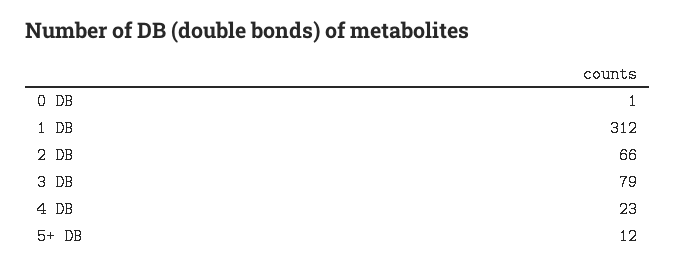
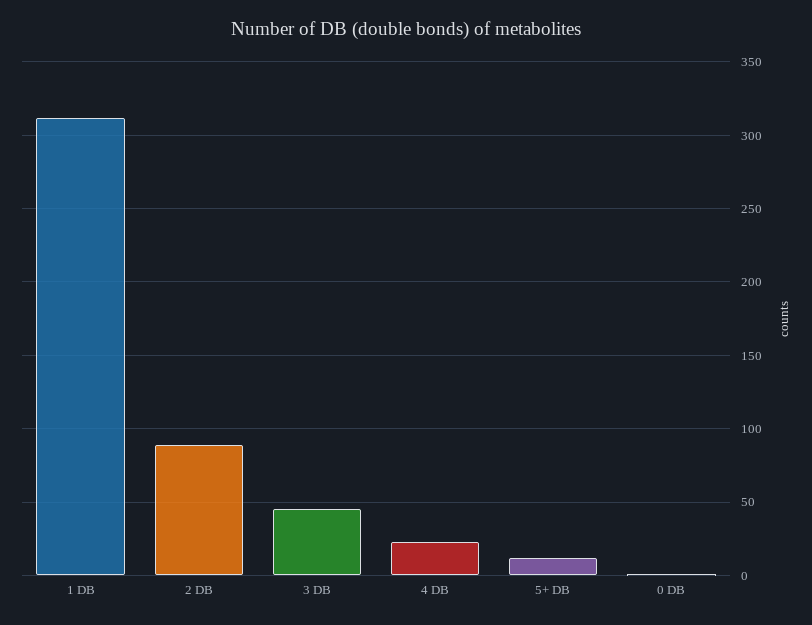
2 DB: 66 -> 90
3 DB: 79 -> 45

